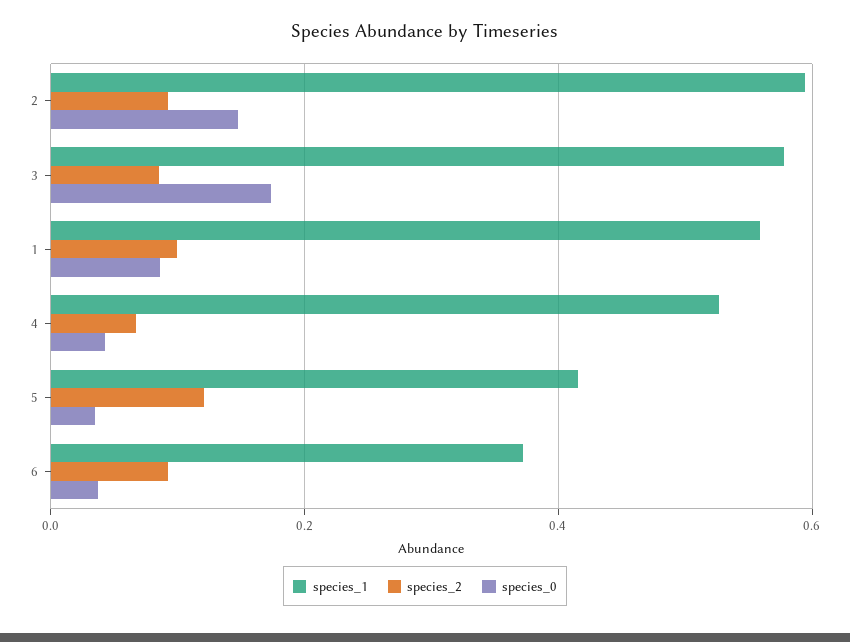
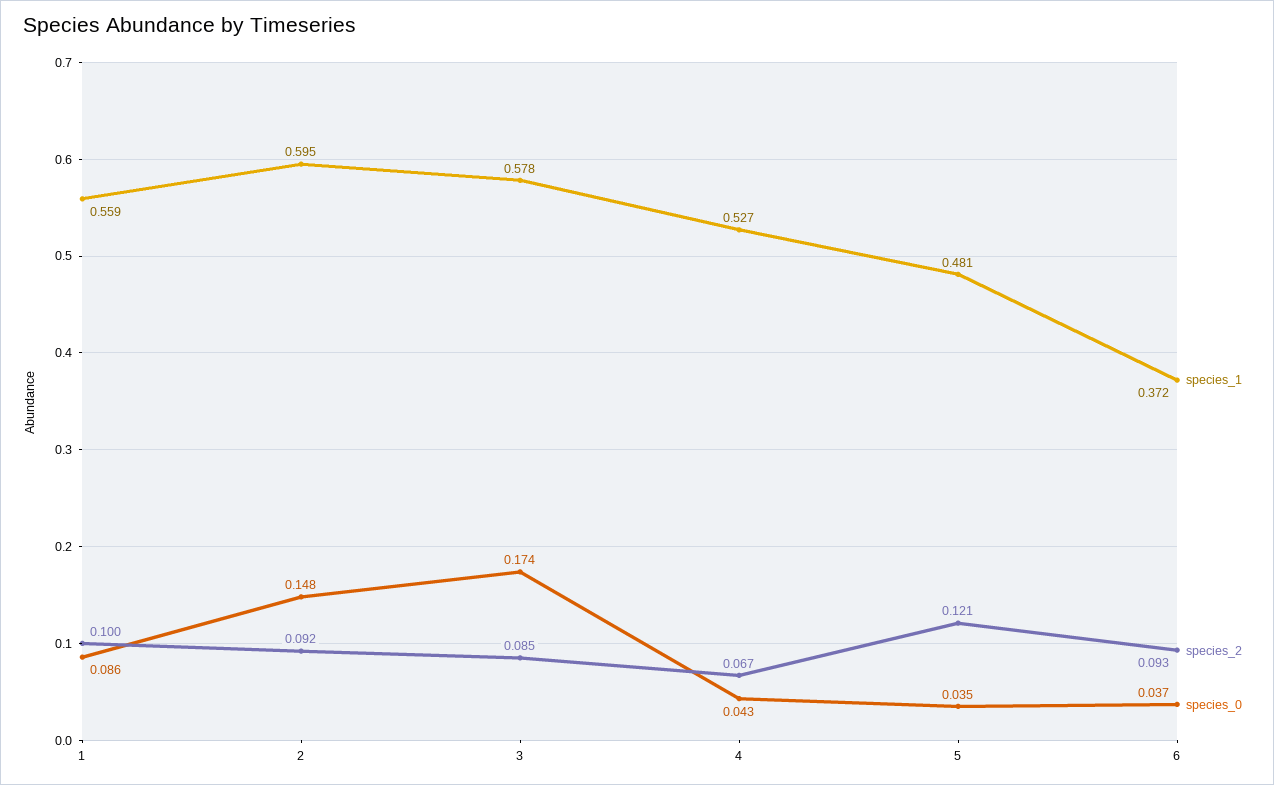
species_1, 5: 0.42 -> 0.481

